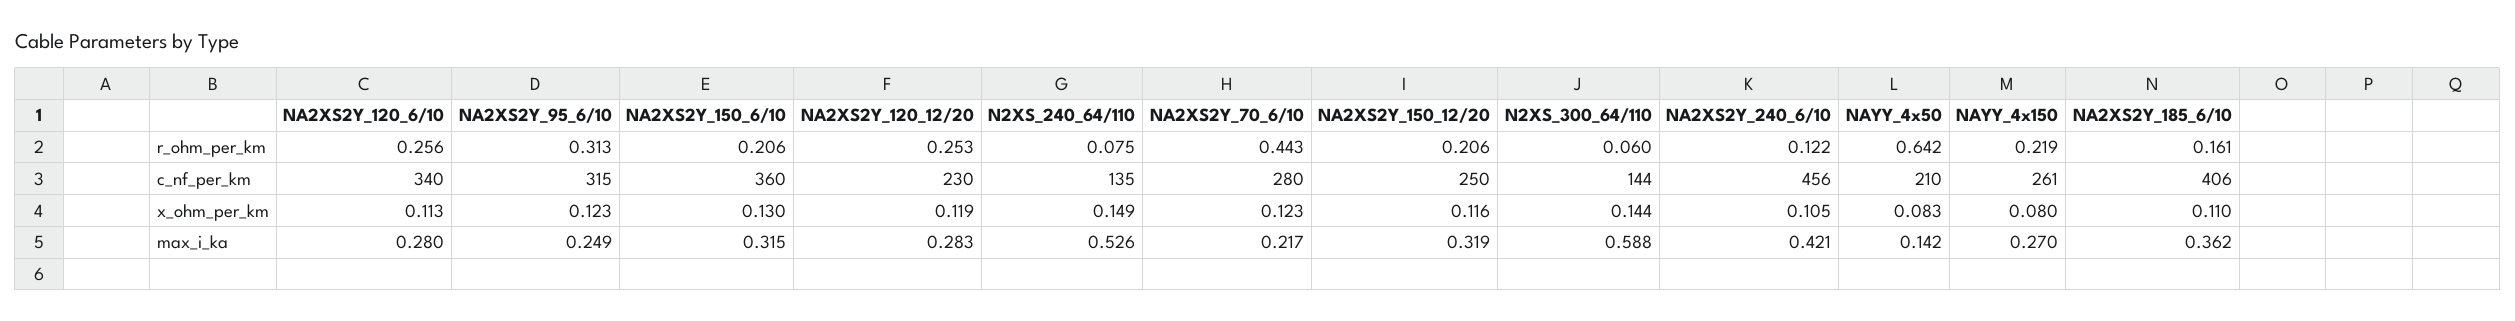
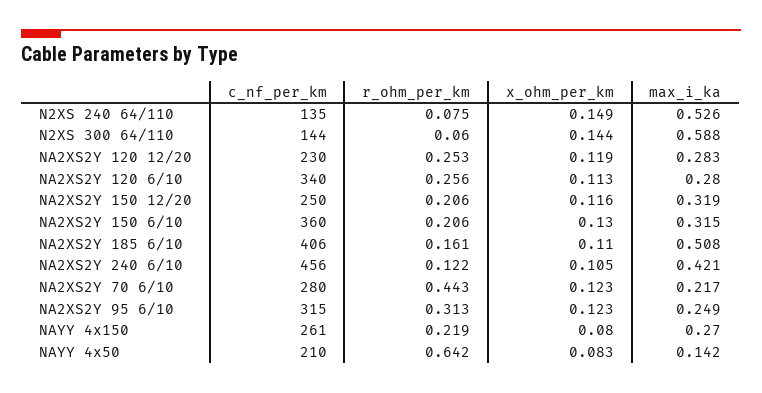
NA2XS2Y_185_6/10, max_i_ka: 0.362 -> 0.508

